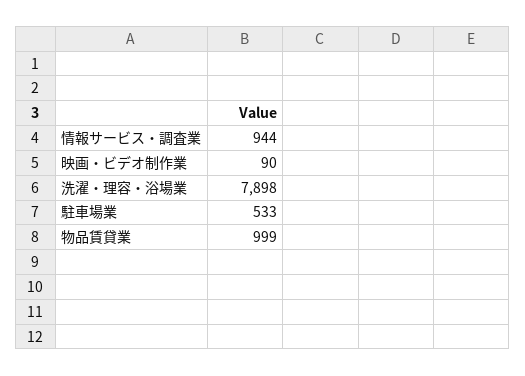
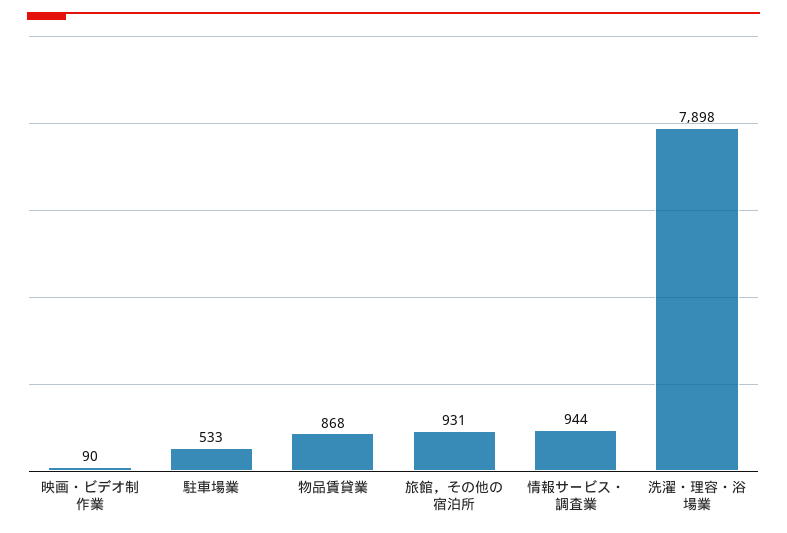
物品賃貸業: 999 -> 868
旅館，その他の宿泊所: none -> 931

